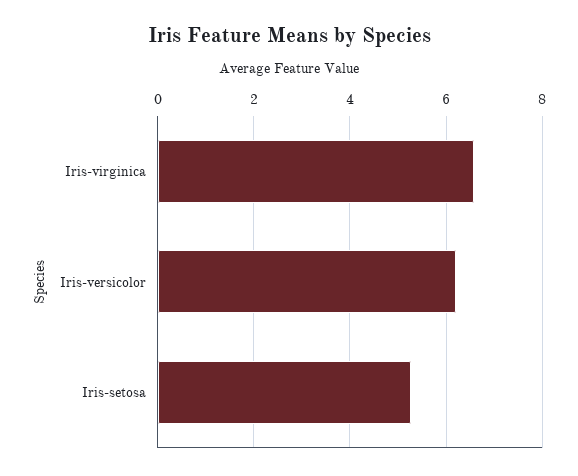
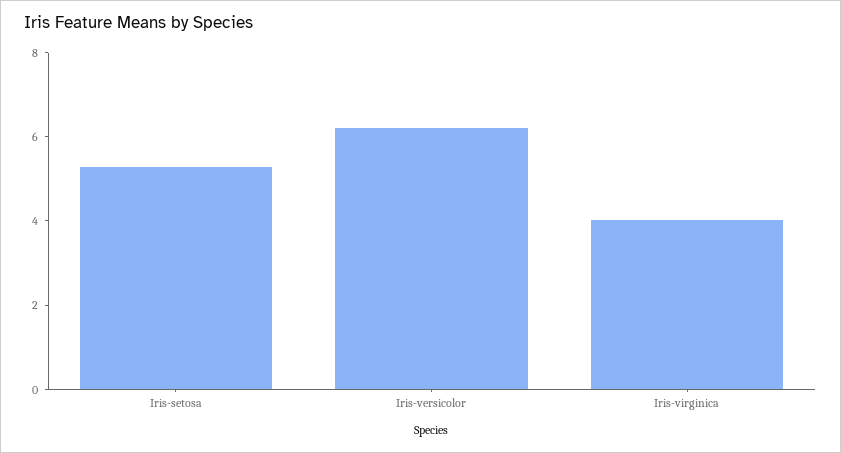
Iris-virginica: 6.6 -> 4

